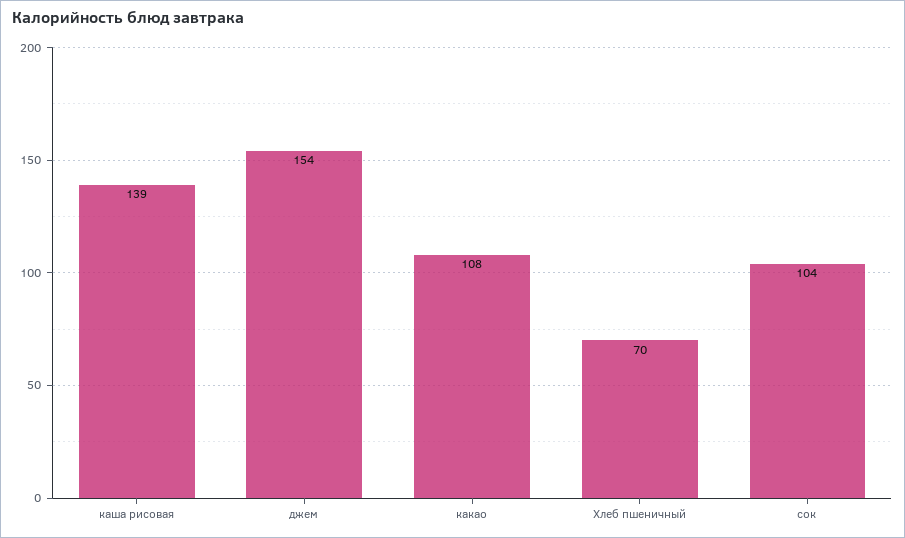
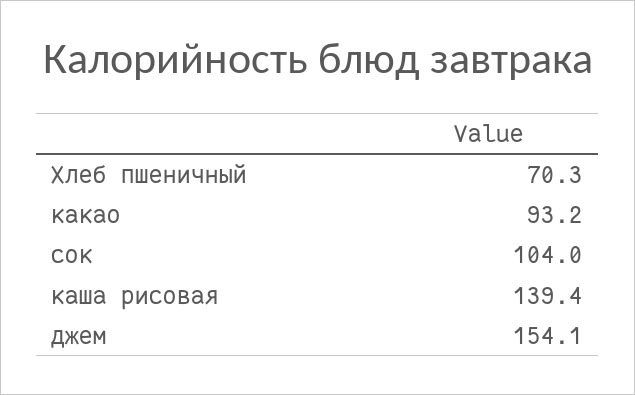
какао: 108 -> 93.2

